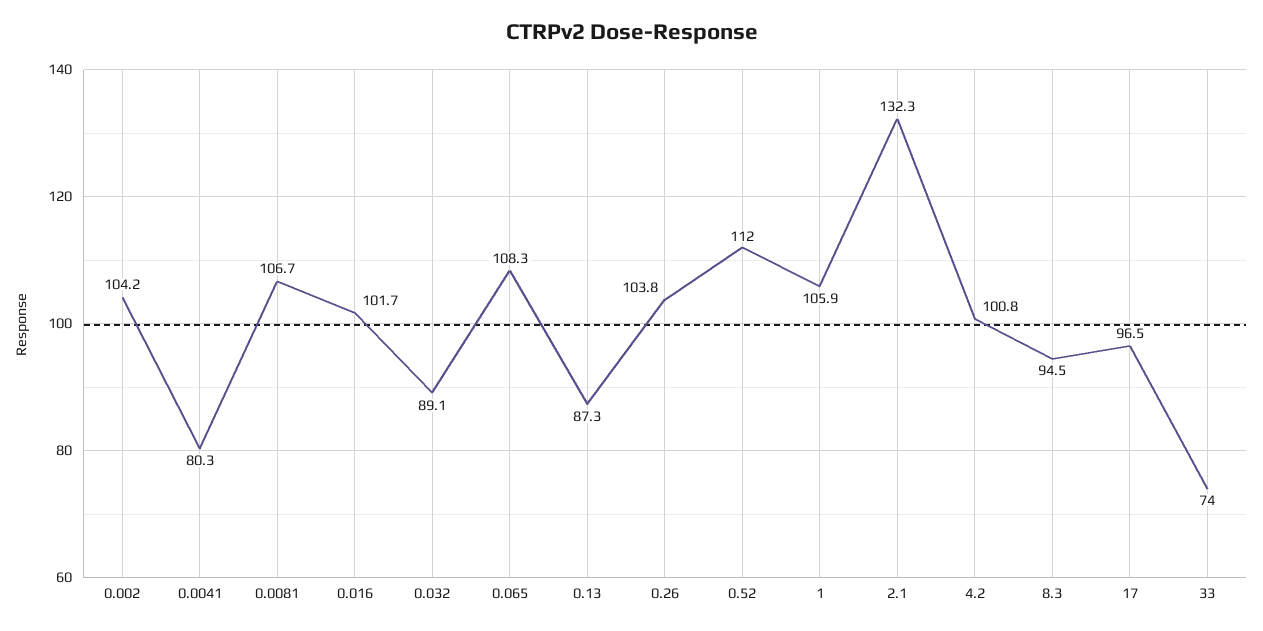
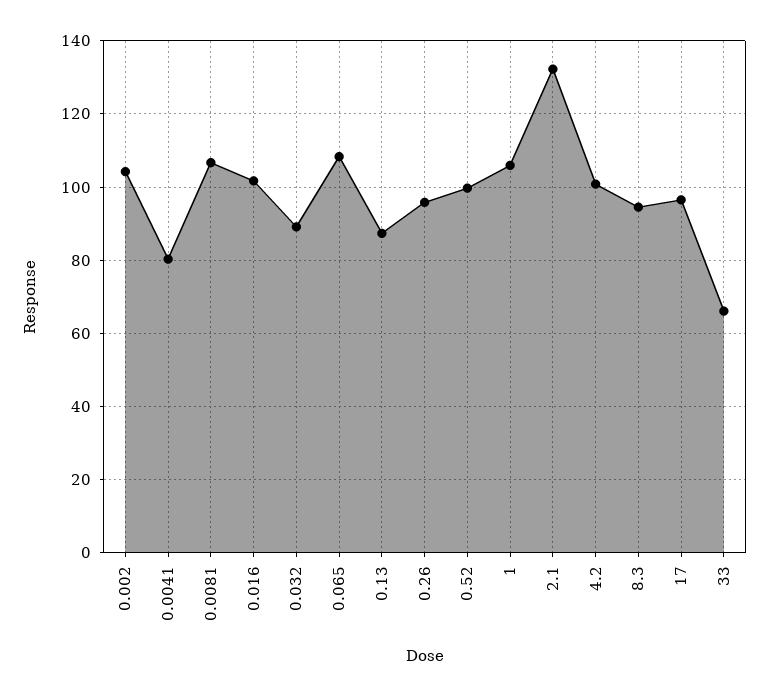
0.26: 103.8 -> 96
0.52: 112 -> 100
33: 74 -> 66

